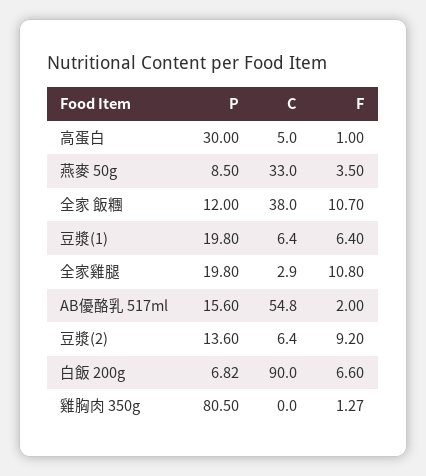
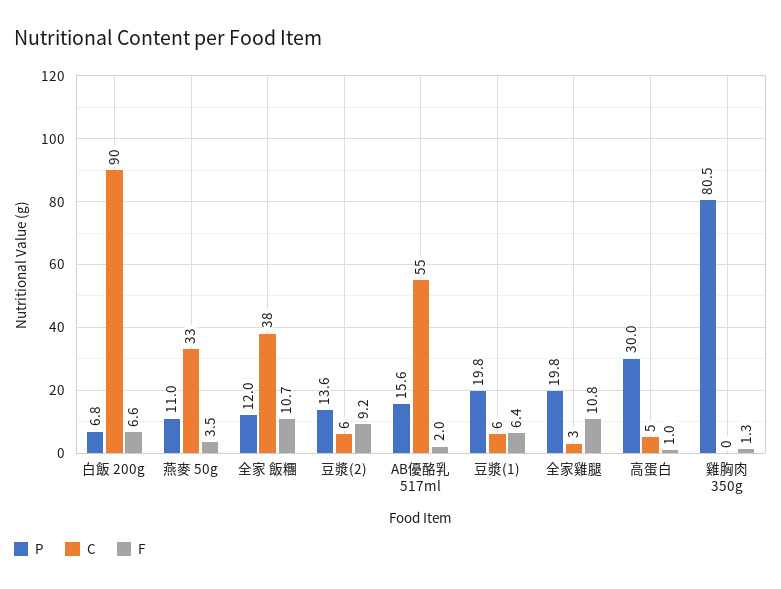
P, 燕麥 50g: 8.5 -> 11

